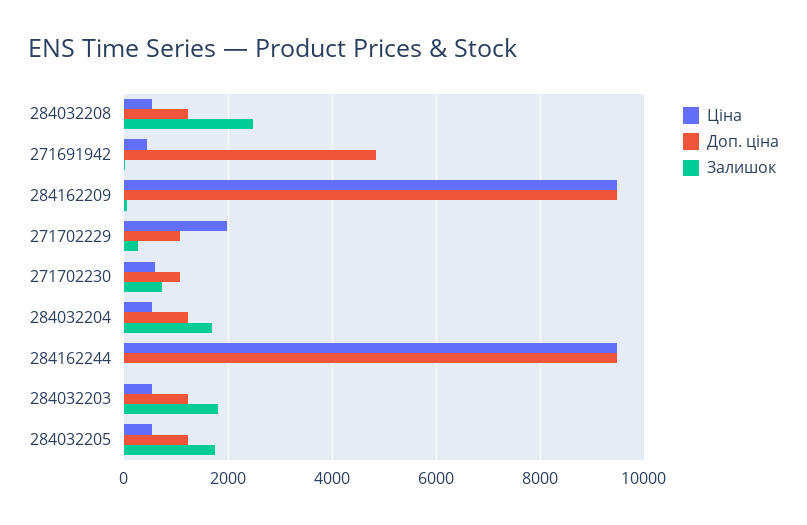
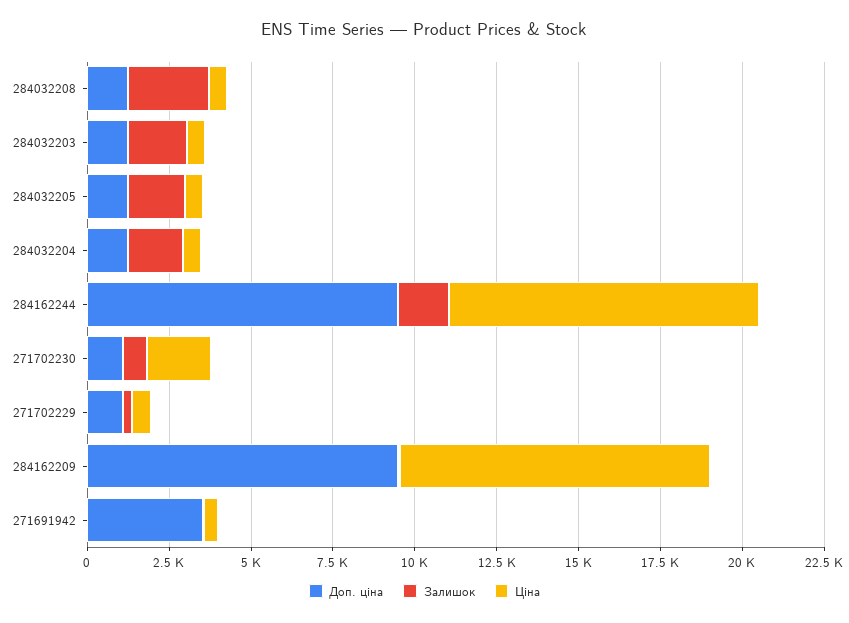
Доп. ціна, 271691942: 4800 -> 3500
Ціна, 271702229: 2000 -> 500
Ціна, 271702230: 600 -> 2000
Залишок, 284162244: 0 -> 1500

